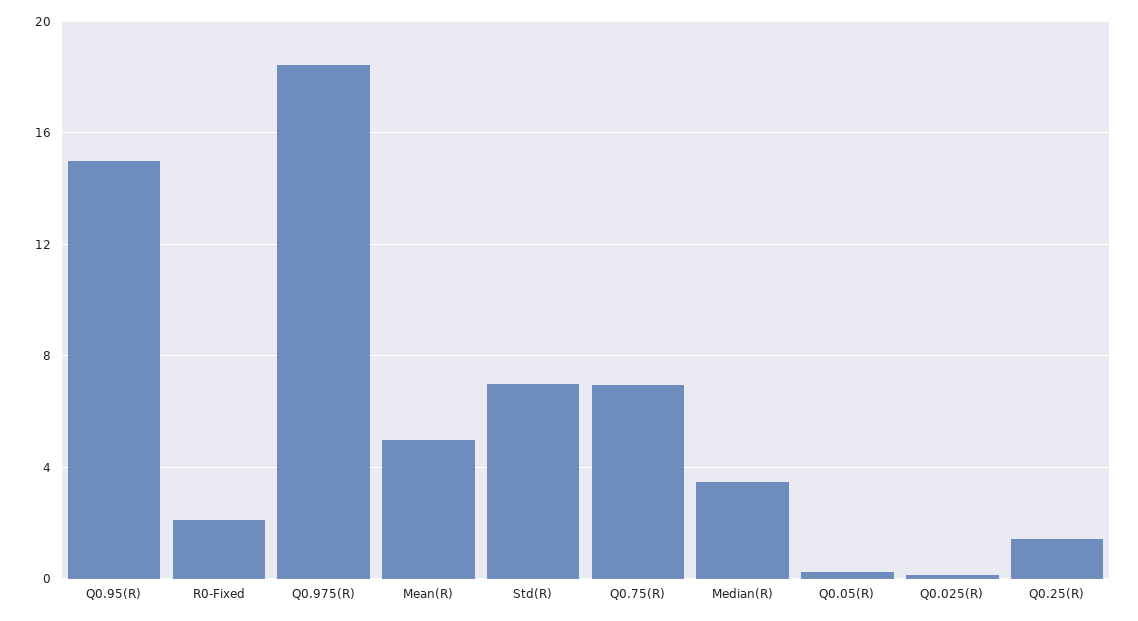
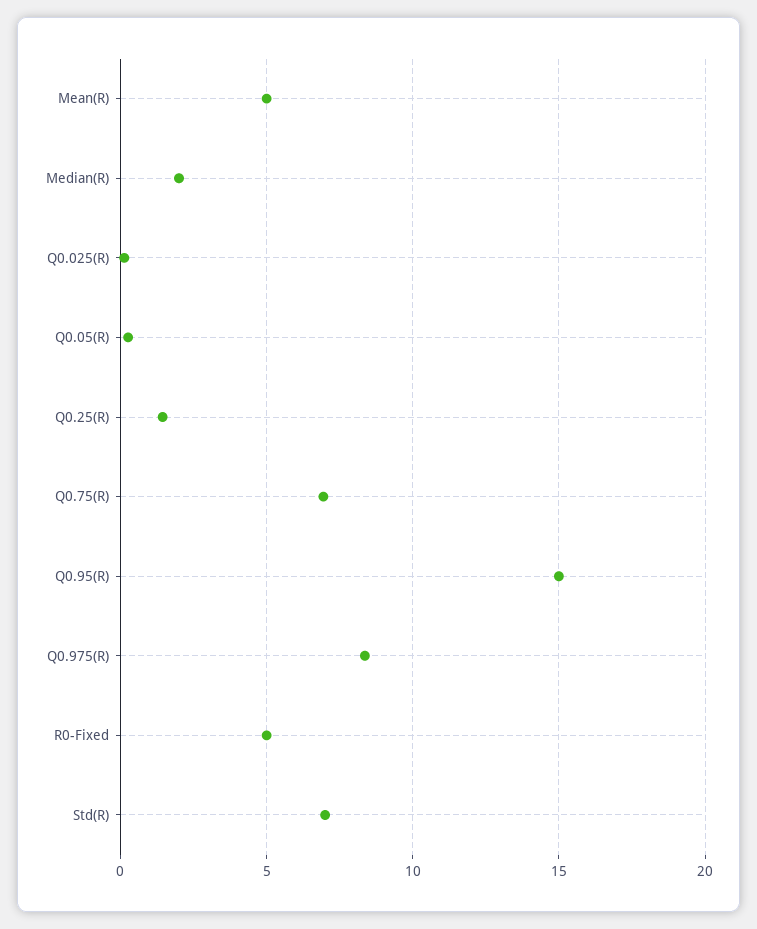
R0-Fixed: 2 -> 5
Q0.975(R): 18.5 -> 8.5
Median(R): 3.5 -> 2

